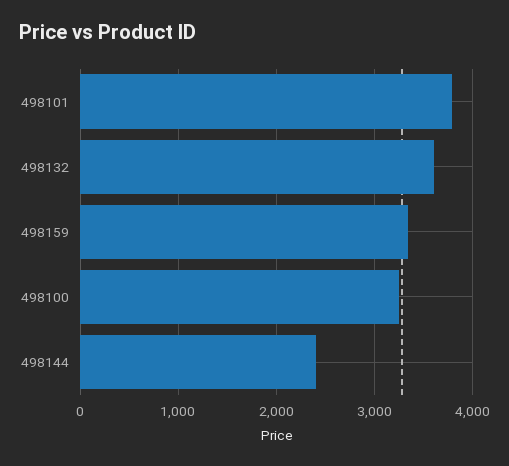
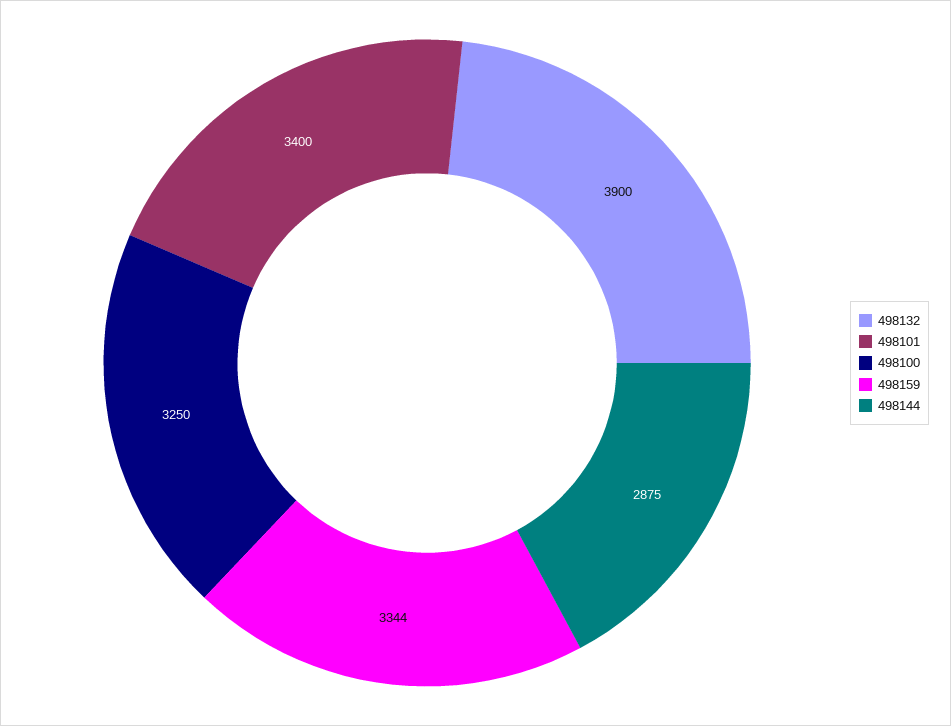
498101: 3800 -> 3400
498132: 3600 -> 3900
498144: 2400 -> 2875

